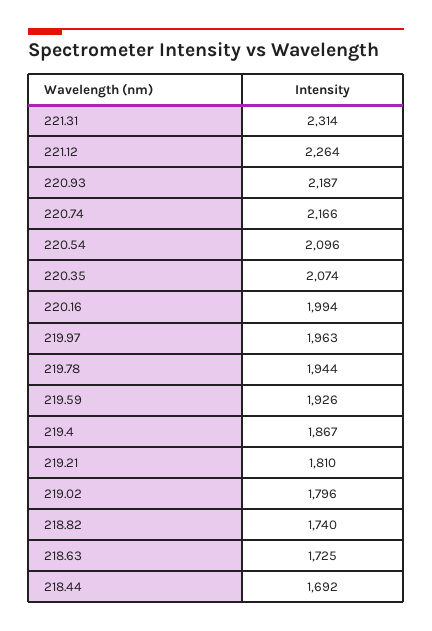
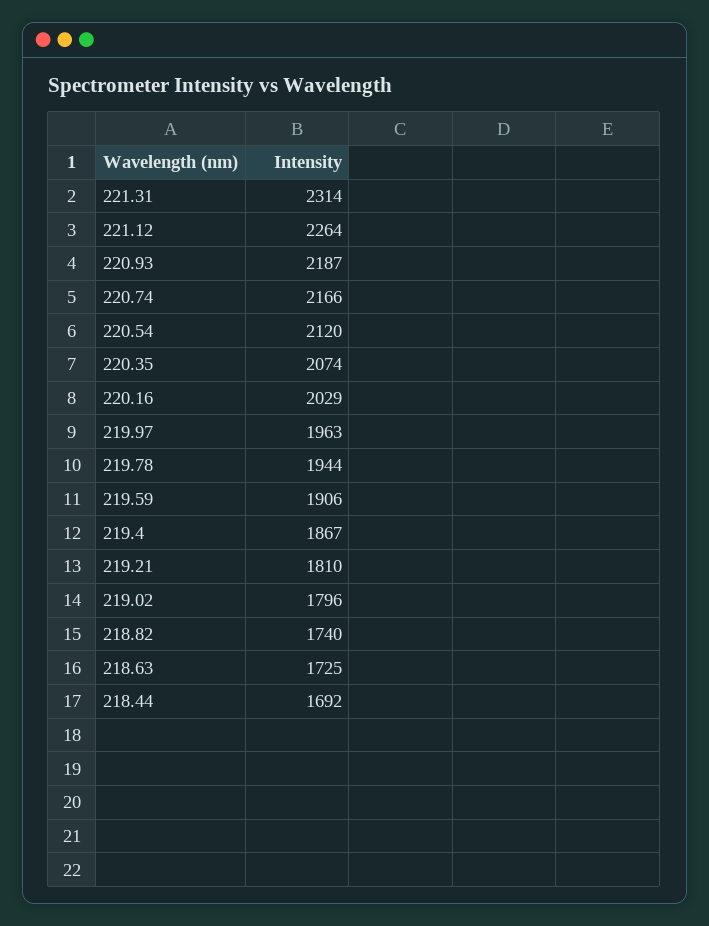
220.54: 2096 -> 2120
220.16: 1994 -> 2029
219.59: 1926 -> 1906

